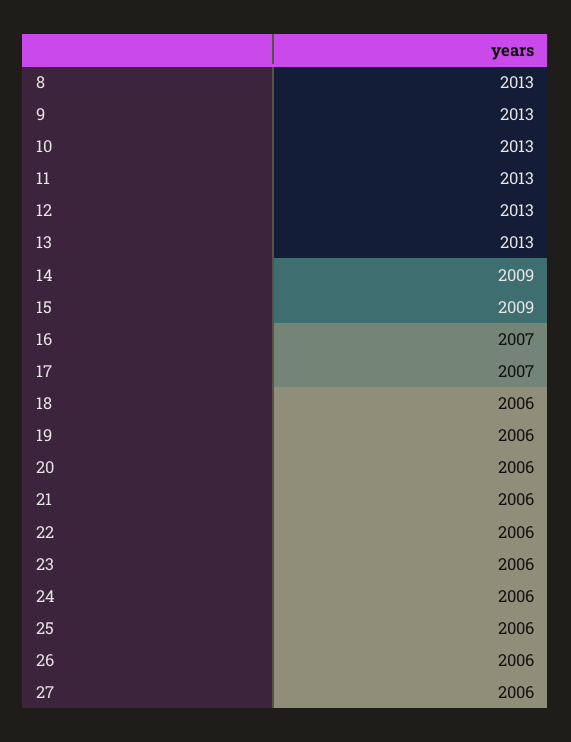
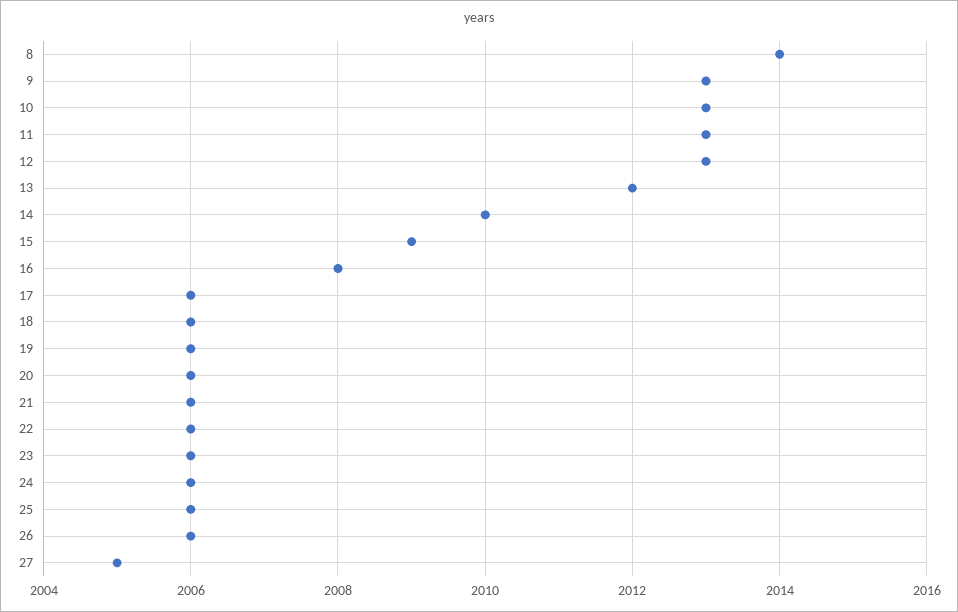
8: 2013 -> 2014
13: 2013 -> 2012
14: 2009 -> 2010
16: 2007 -> 2008
17: 2007 -> 2006
27: 2006 -> 2005

